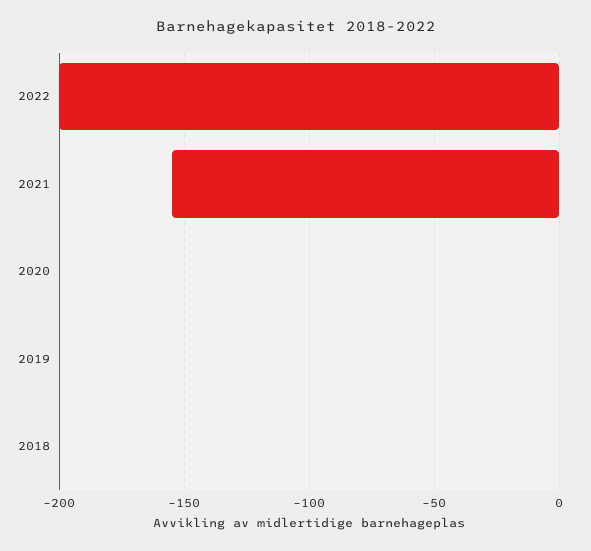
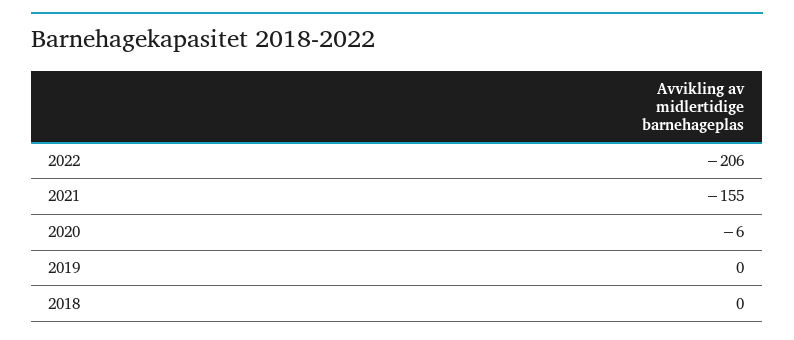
2022: -200 -> -206
2020: 0 -> -6

